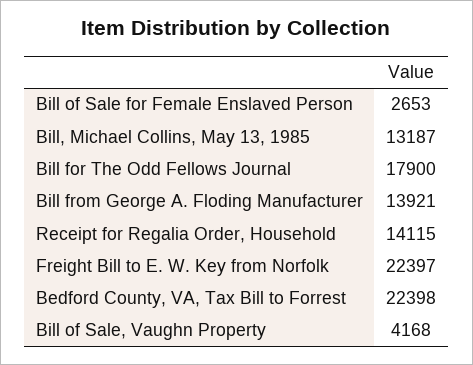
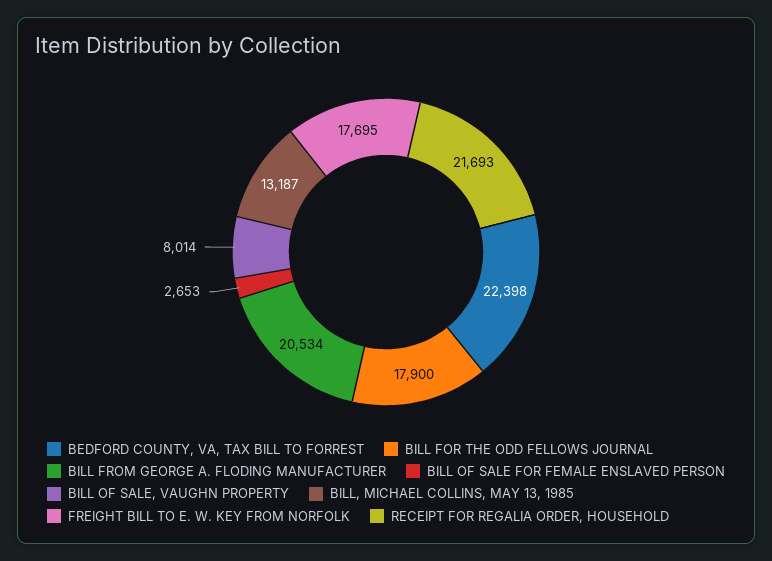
Bill from George A. Floding Manufacturer: 13921 -> 20534
Receipt for Regalia Order, Household: 14115 -> 21693
Freight Bill to E. W. Key from Norfolk: 22397 -> 17695
Bill of Sale, Vaughn Property: 4168 -> 8014

